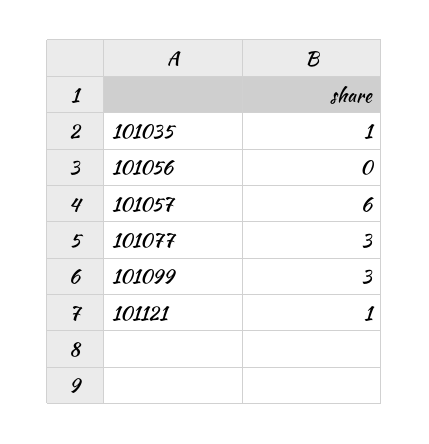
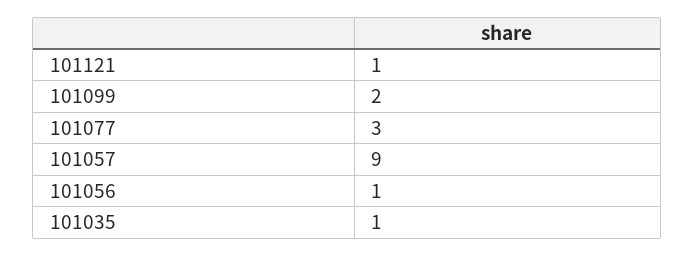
101056: 0 -> 1
101057: 6 -> 9
101099: 3 -> 2

